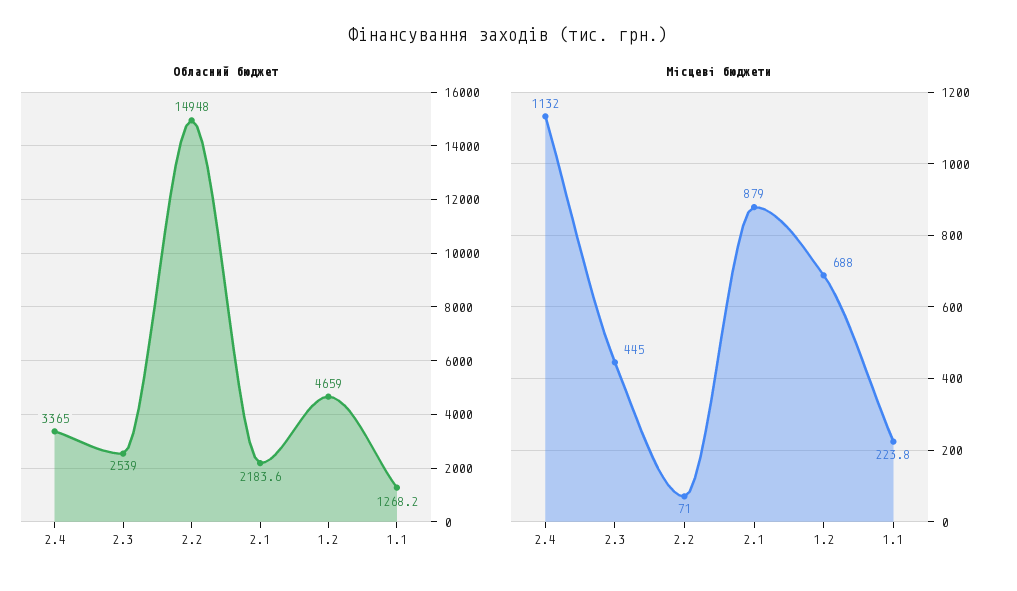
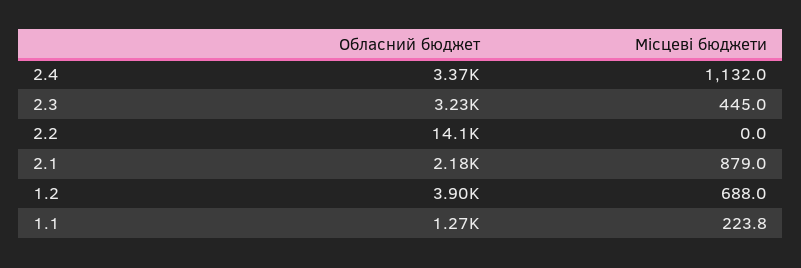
Обласний бюджет, 2.3: 2539 -> 3230
Обласний бюджет, 2.2: 14948 -> 14100
Обласний бюджет, 1.2: 4659 -> 3900
Місцеві бюджети, 2.2: 71 -> 0

